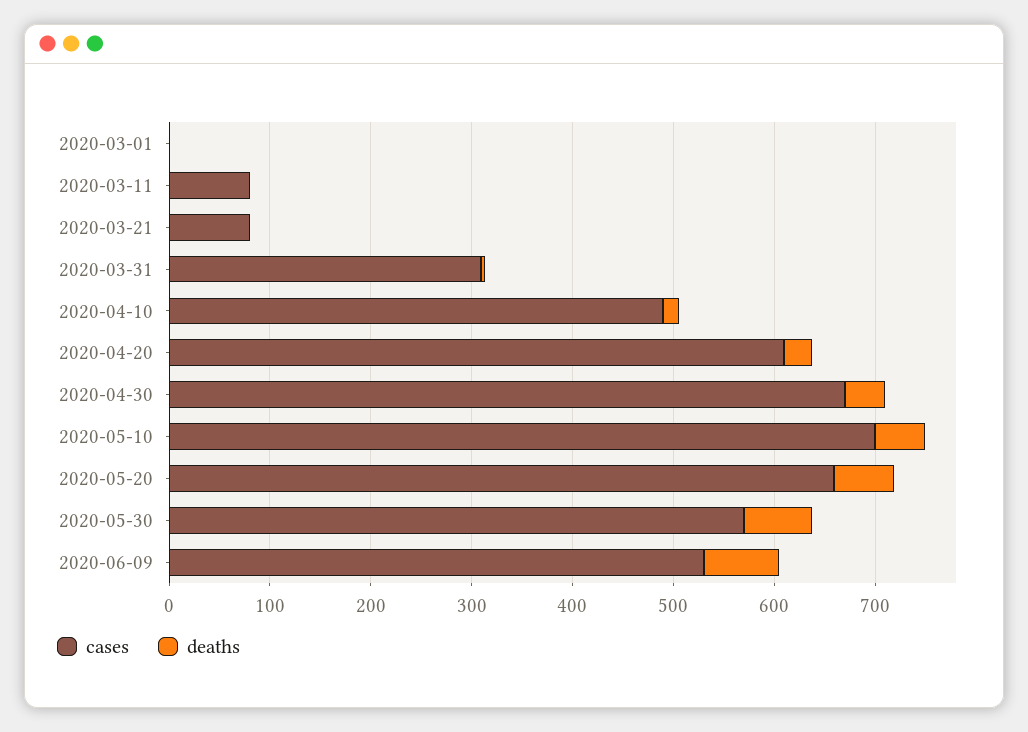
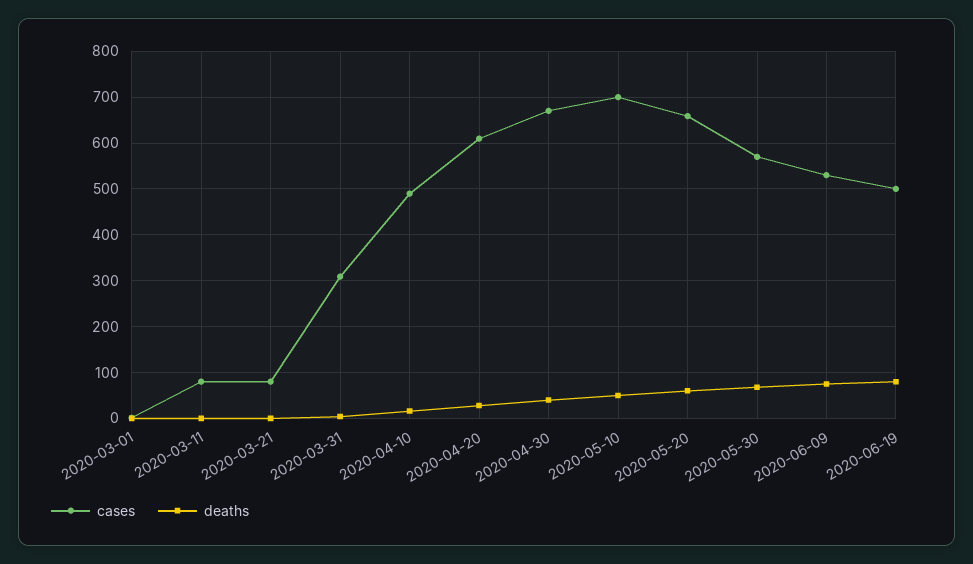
cases, 2020-06-19: none -> 500
deaths, 2020-06-19: none -> 80

